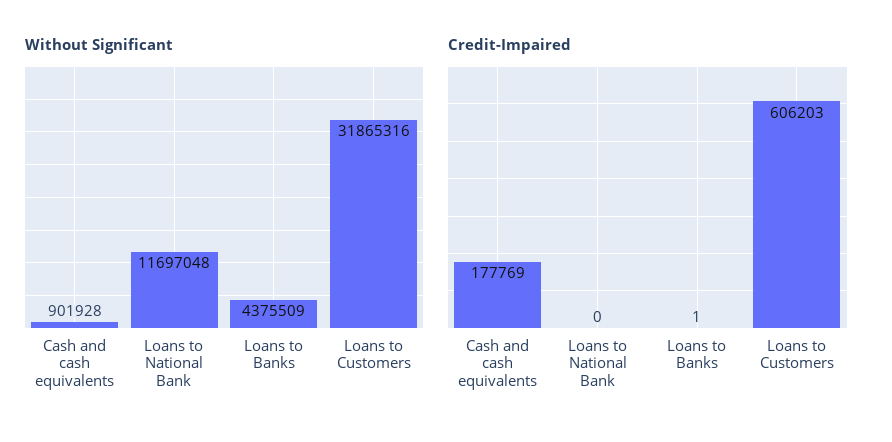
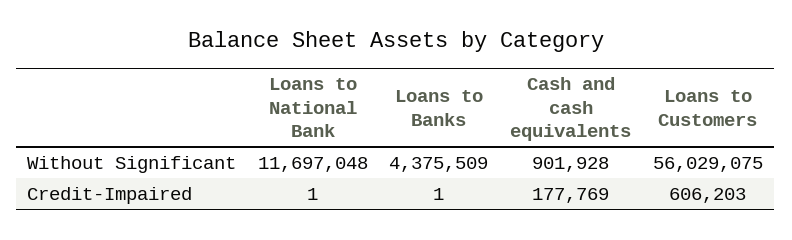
Without Significant, Loans to Customers: 31865316 -> 56029075
Credit-Impaired, Loans to National Bank: 0 -> 1

